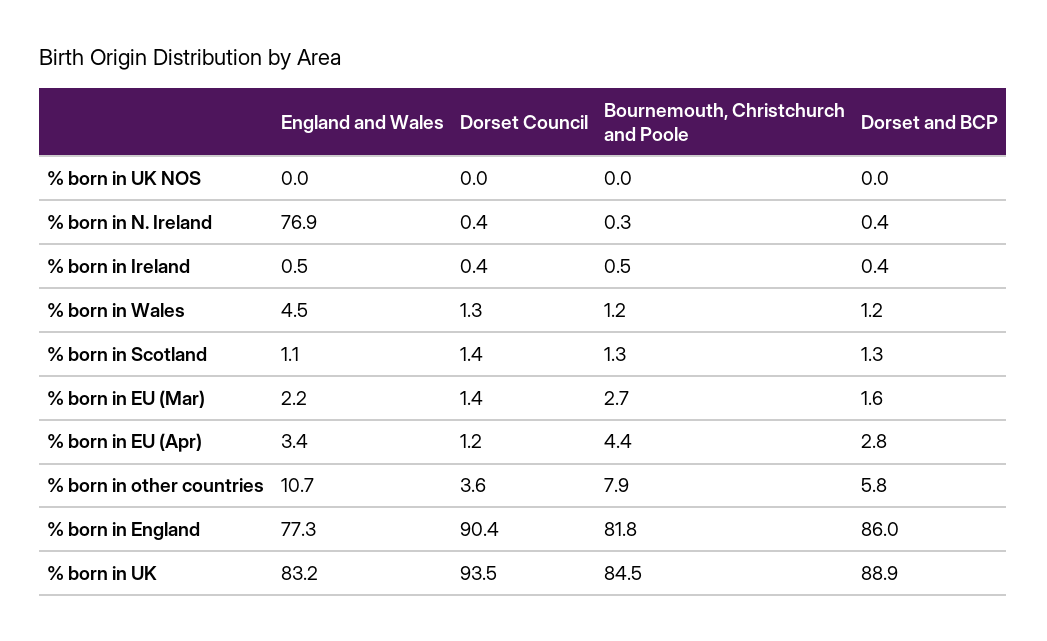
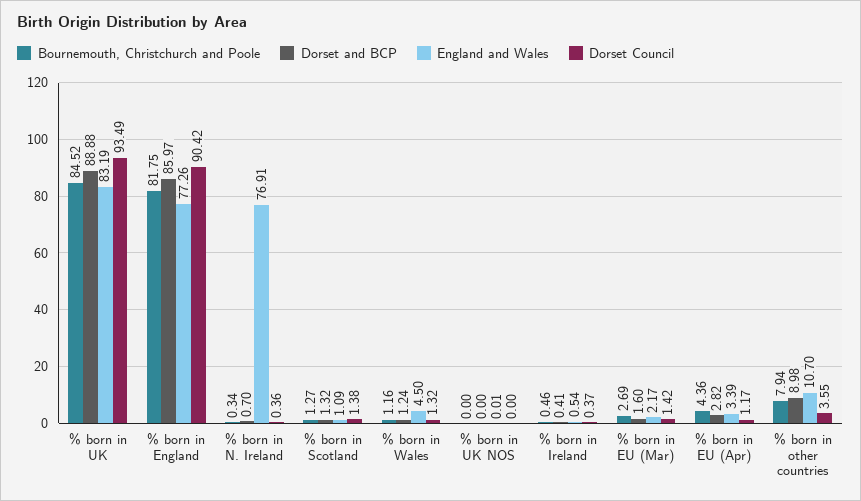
Dorset and BCP, % born in N. Ireland: 0.4 -> 0.7
Dorset and BCP, % born in other countries: 5.8 -> 8.98

